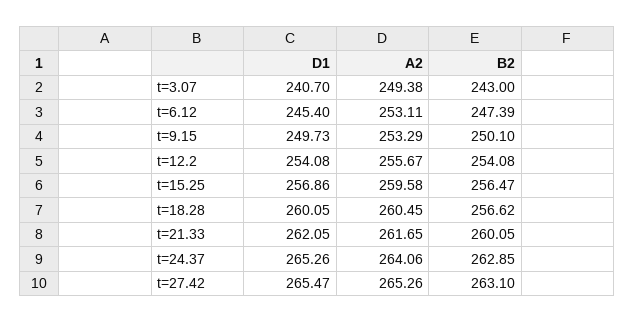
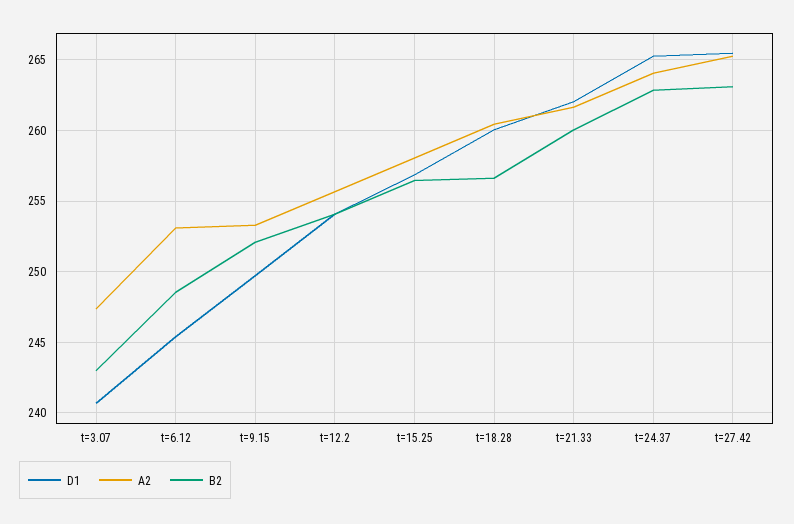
A2, t=3.07: 249.38 -> 247.5
B2, t=6.12: 247.39 -> 248.5
B2, t=9.15: 250.1 -> 252
A2, t=15.25: 259.58 -> 258

